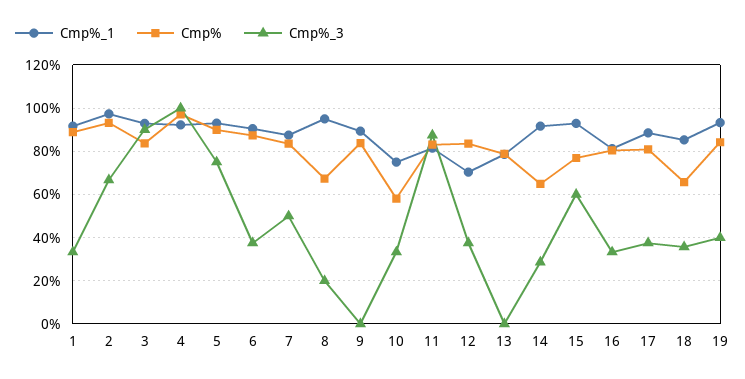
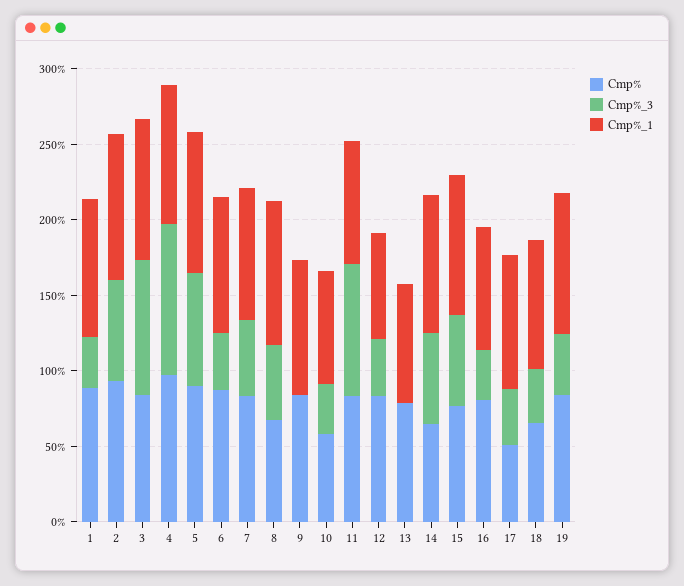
Cmp%_3, 8: 20 -> 50
Cmp%_3, 14: 30 -> 60
Cmp%, 17: 80 -> 50

